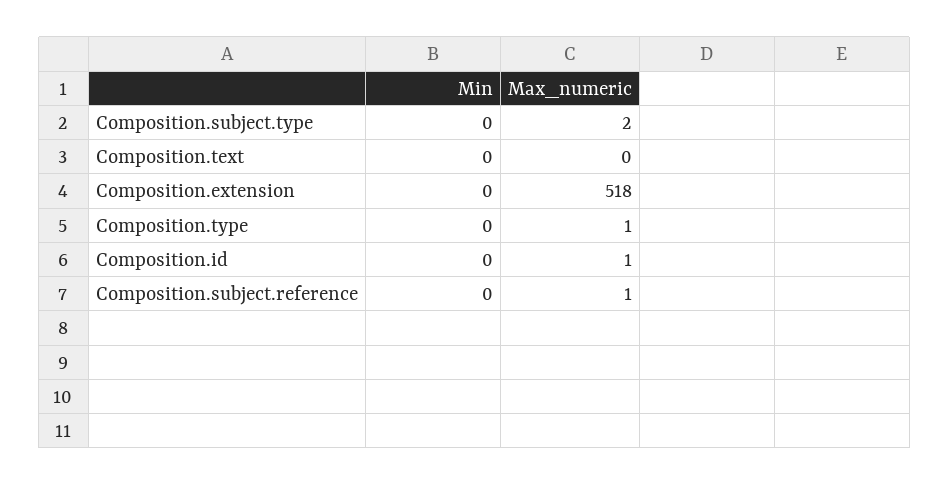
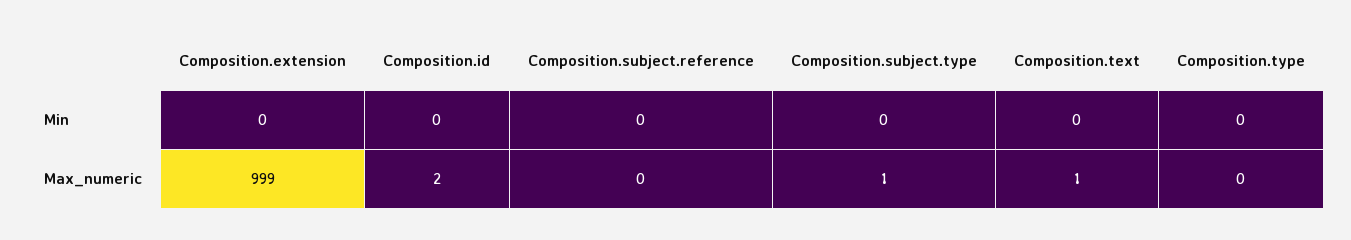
Max_numeric, Composition.subject.type: 2 -> 1
Max_numeric, Composition.text: 0 -> 1
Max_numeric, Composition.extension: 518 -> 999
Max_numeric, Composition.type: 1 -> 0
Max_numeric, Composition.id: 1 -> 2
Max_numeric, Composition.subject.reference: 1 -> 0

